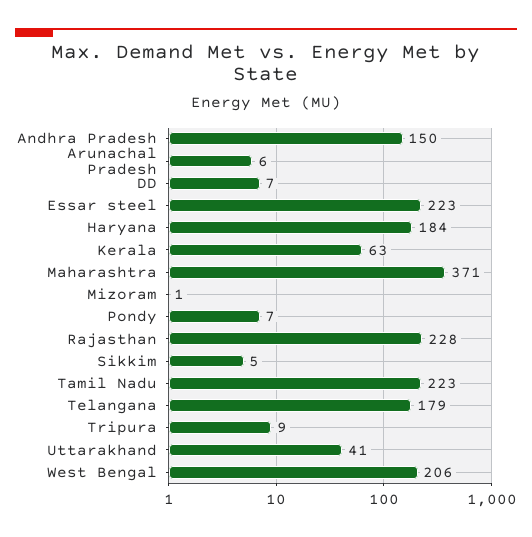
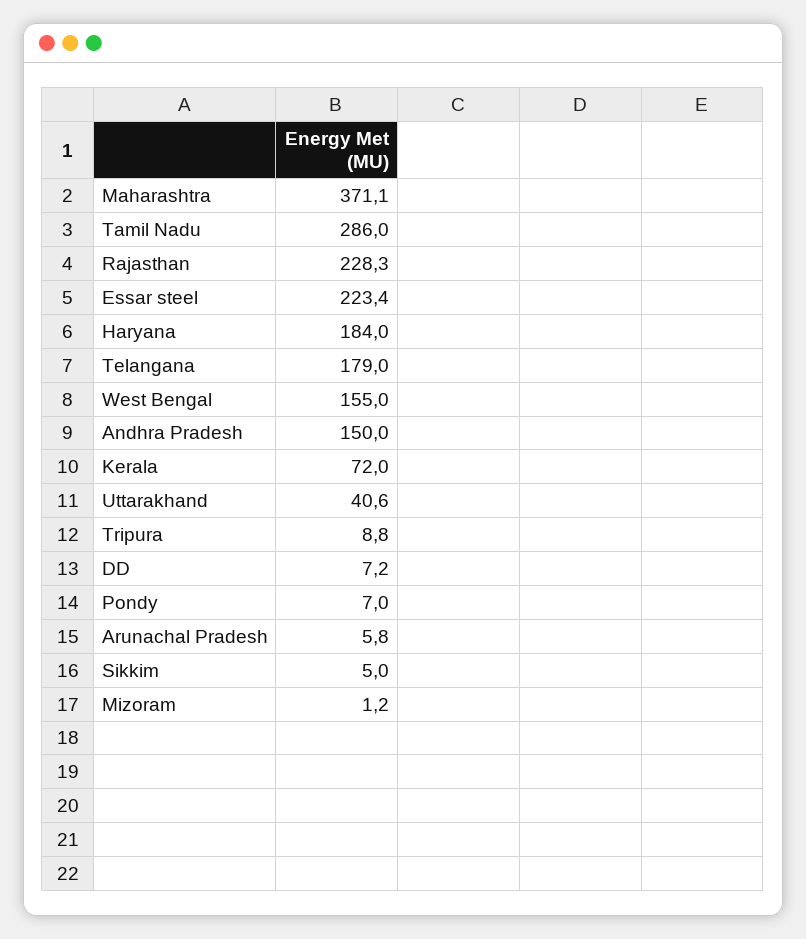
Kerala: 63 -> 72
Tamil Nadu: 223 -> 286
West Bengal: 206 -> 155

